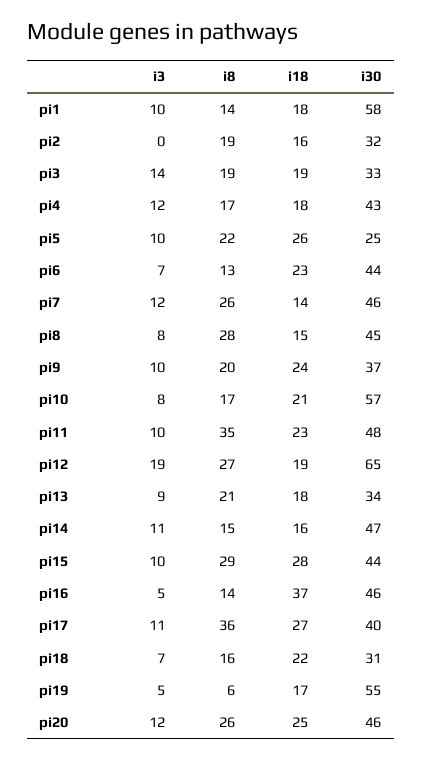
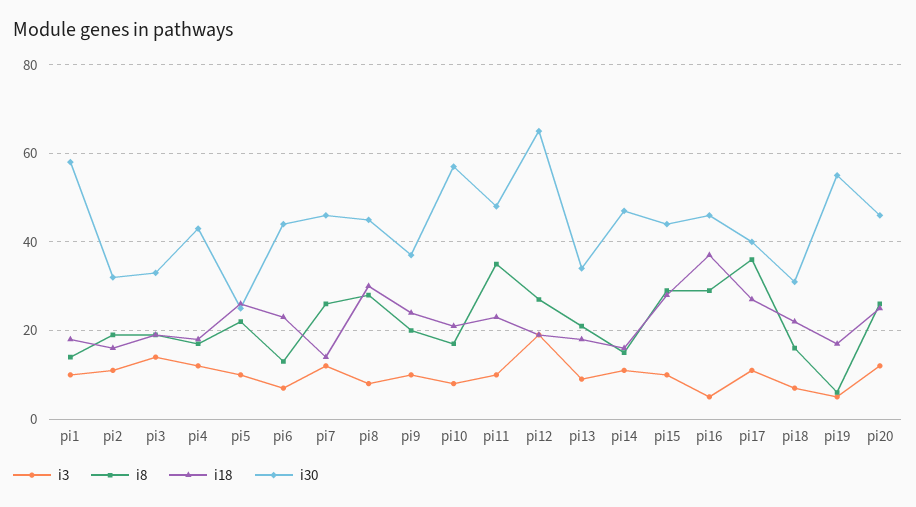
i3, pi2: 0 -> 10
i18, pi8: 15 -> 30
i8, pi16: 14 -> 30

